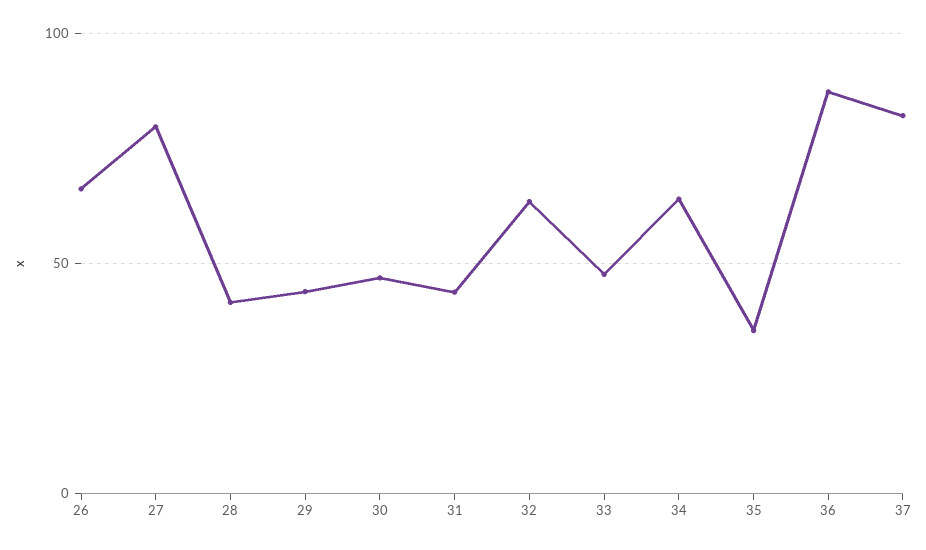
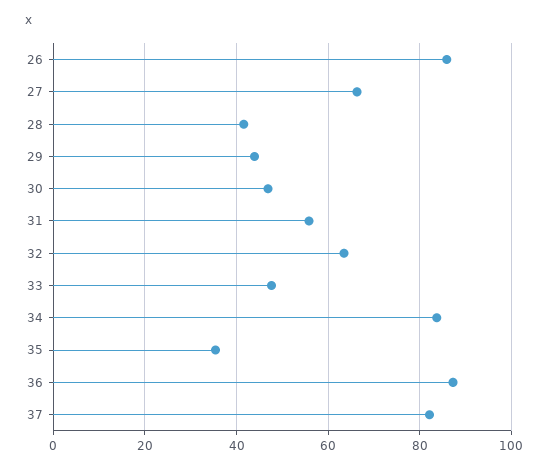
26: 65 -> 86
27: 80 -> 66
31: 45 -> 56
34: 65 -> 84

